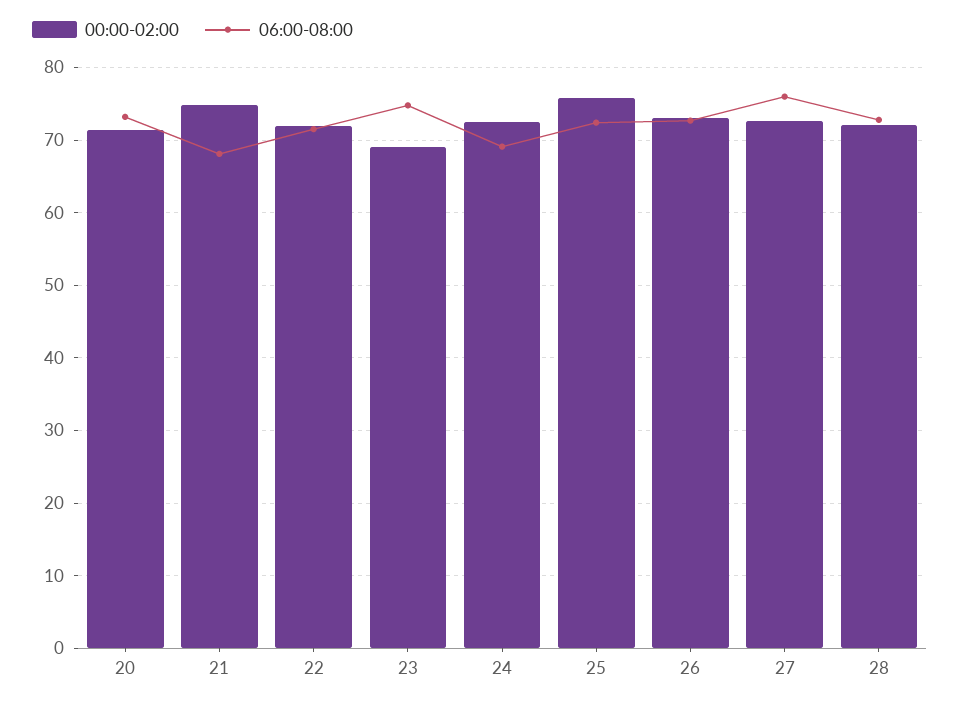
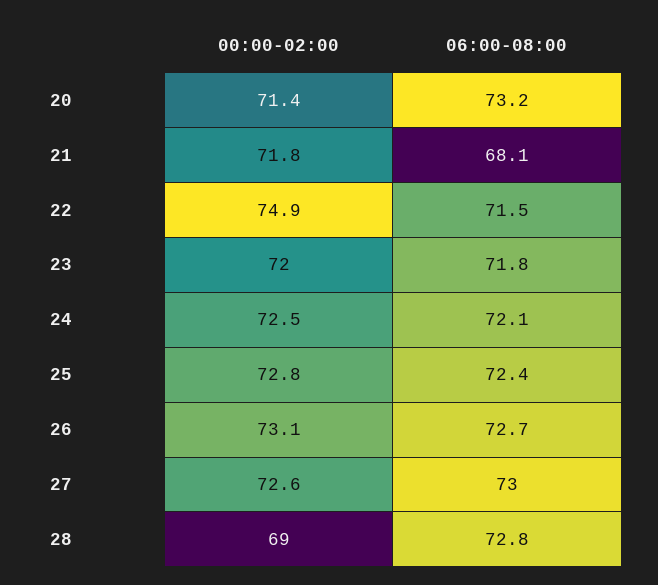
00:00-02:00, 21: 75 -> 71.8
00:00-02:00, 22: 72 -> 74.9
00:00-02:00, 23: 69 -> 72
06:00-08:00, 23: 75 -> 71.8
06:00-08:00, 24: 69 -> 72.1
00:00-02:00, 25: 76 -> 72.8
06:00-08:00, 27: 76 -> 73
00:00-02:00, 28: 72 -> 69

